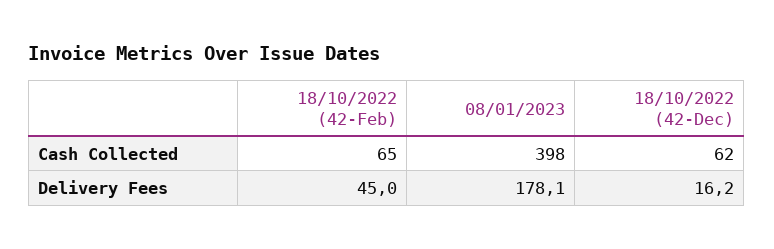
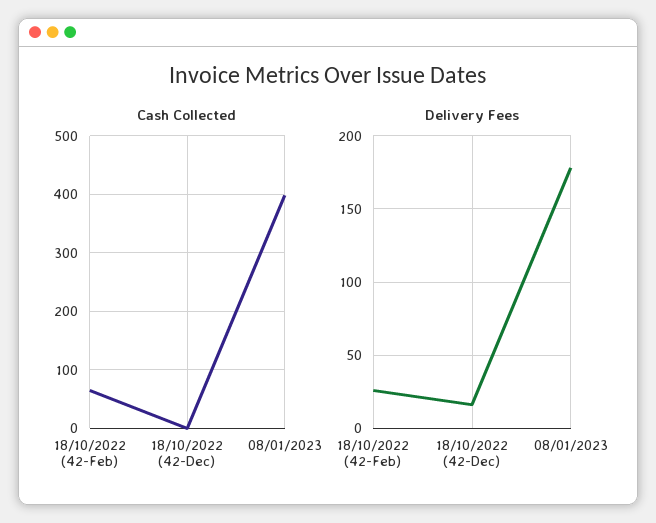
Cash Collected, 18/10/2022 (42-Dec): 62 -> 0
Delivery Fees, 18/10/2022 (42-Feb): 45 -> 25

